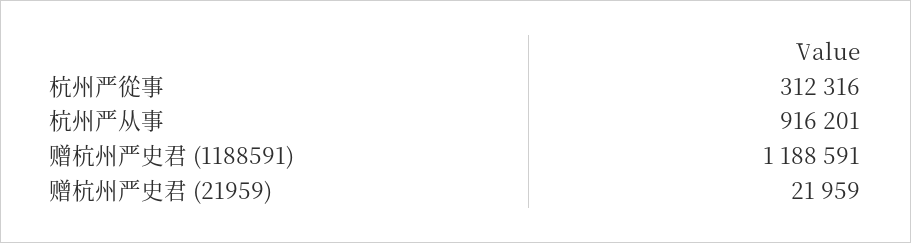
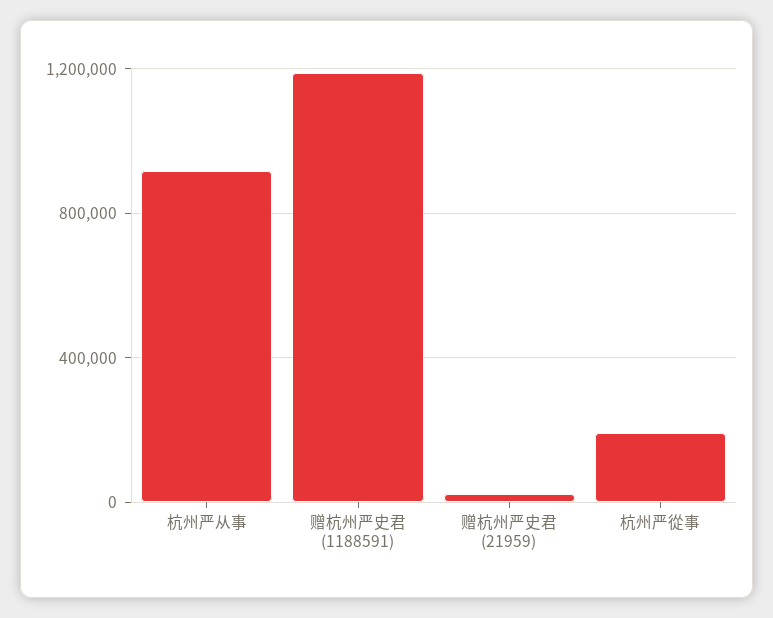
杭州严從事: 312316 -> 200000

